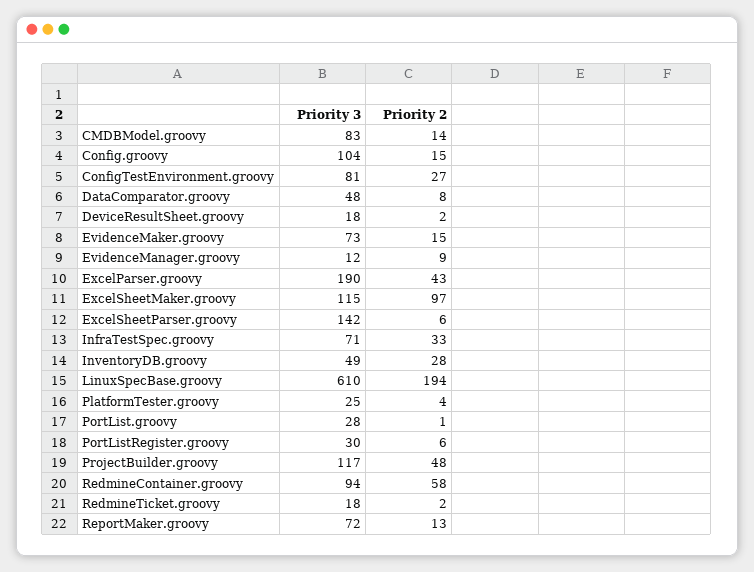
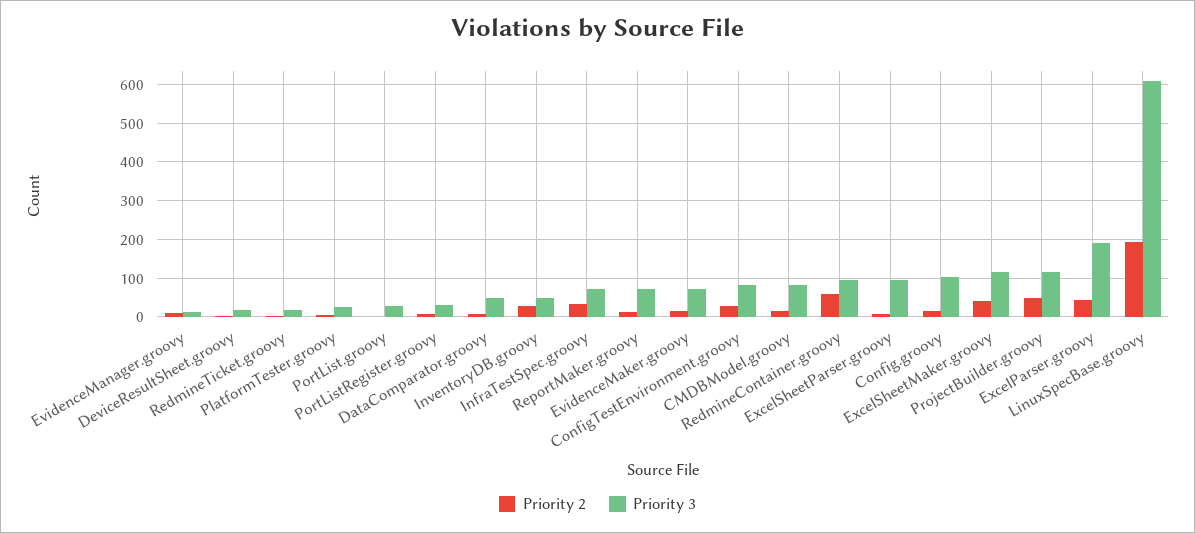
Priority 2, ExcelSheetMaker.groovy: 97 -> 40
Priority 3, ExcelSheetParser.groovy: 142 -> 100

